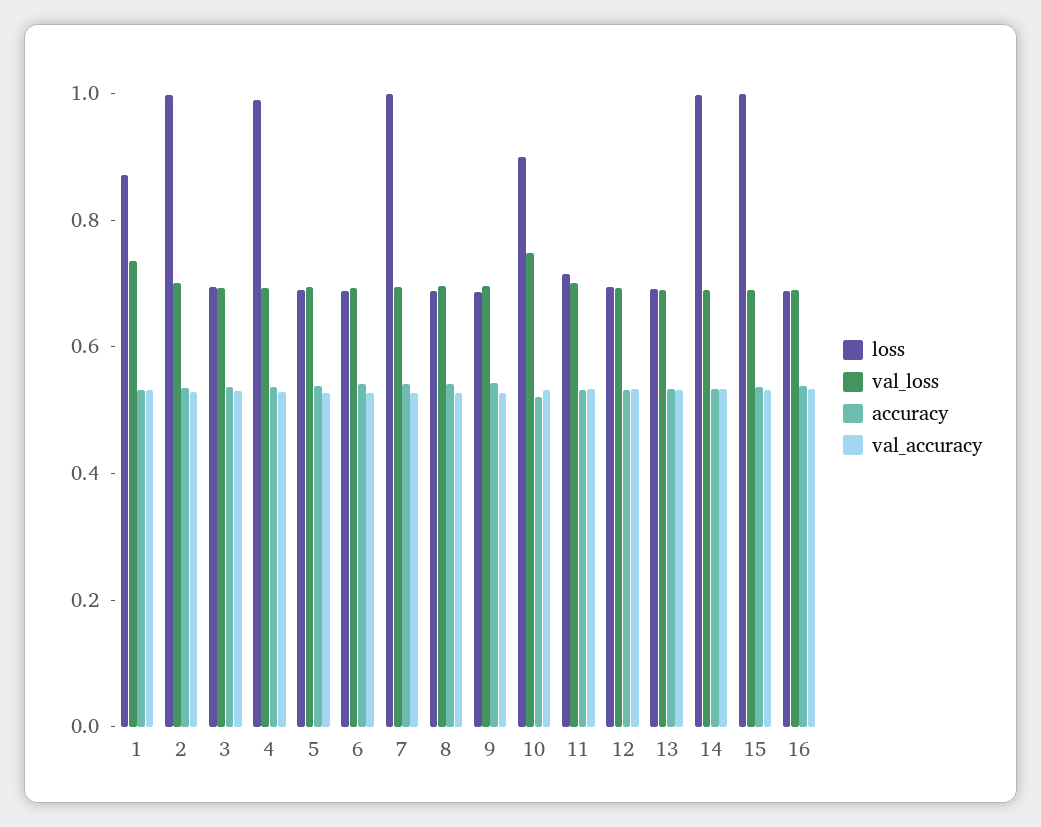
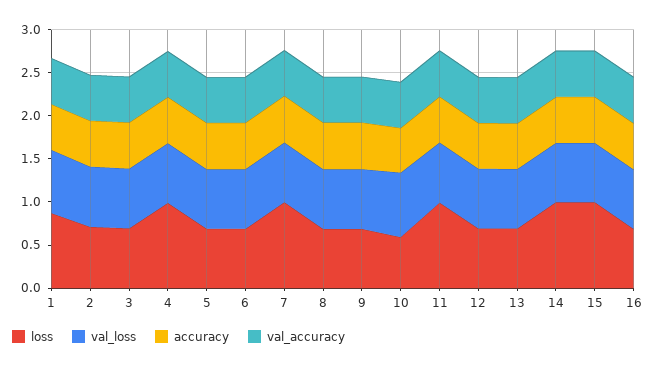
loss, 2: 1 -> 0.7
loss, 10: 0.9 -> 0.6
loss, 11: 0.7 -> 1

